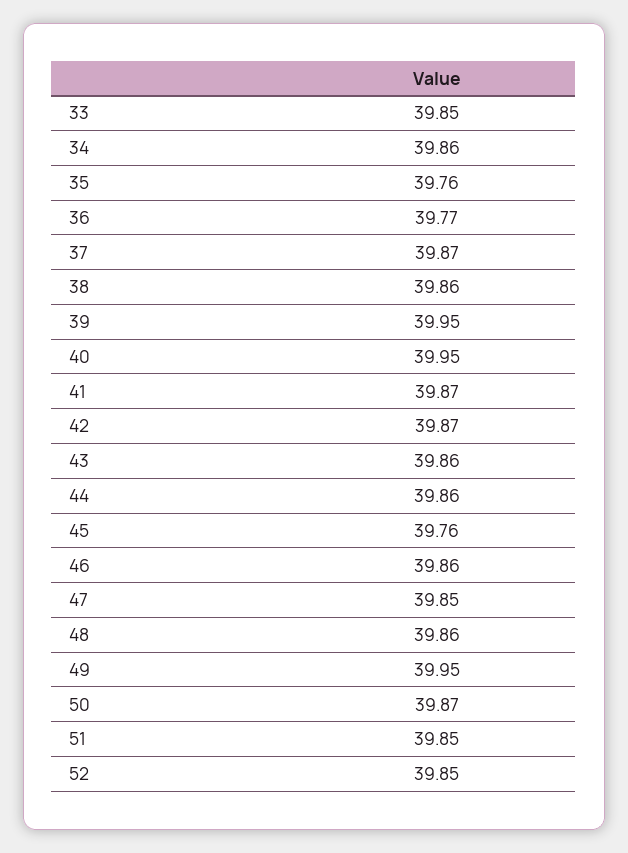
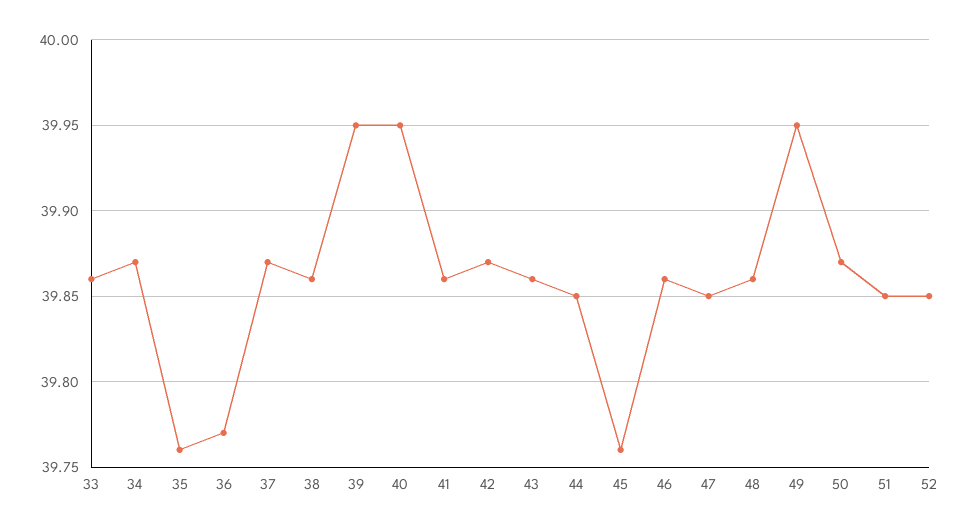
33: 39.85 -> 39.86
34: 39.86 -> 39.87
41: 39.87 -> 39.86
44: 39.86 -> 39.85

